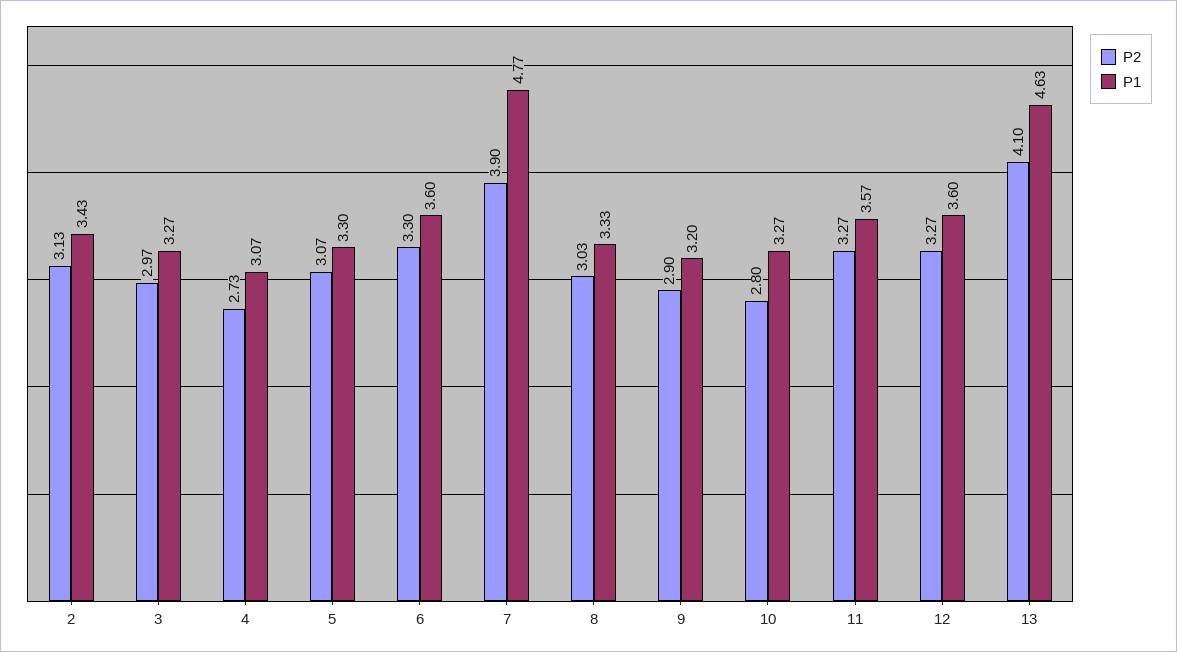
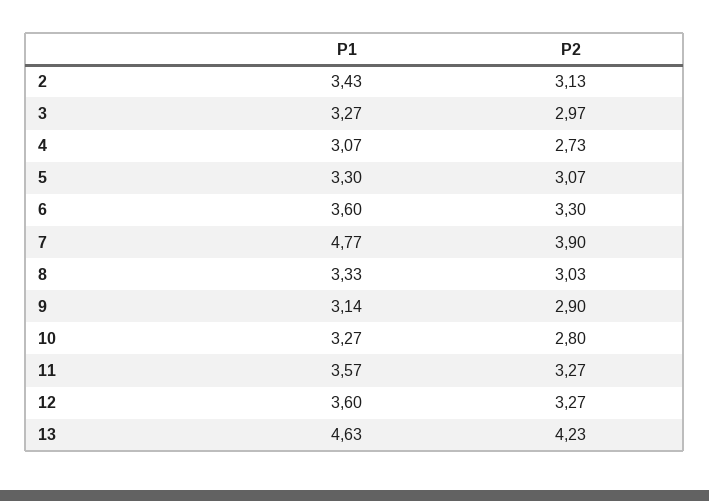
P1, 9: 3.2 -> 3.14
P2, 13: 4.1 -> 4.23

